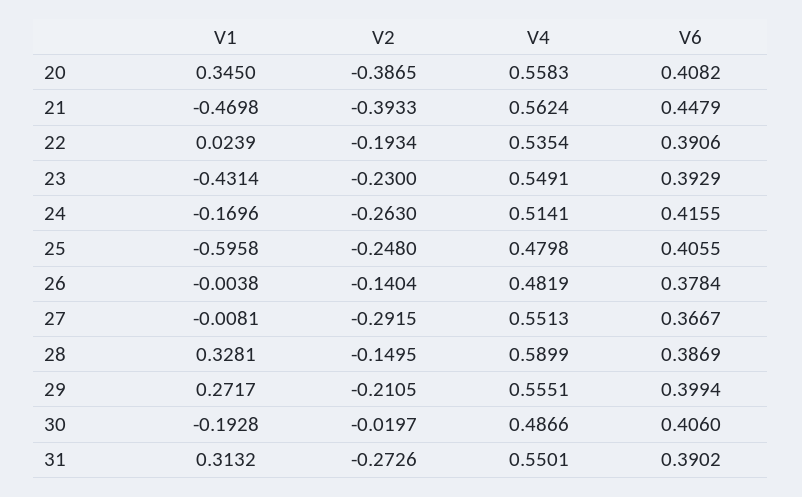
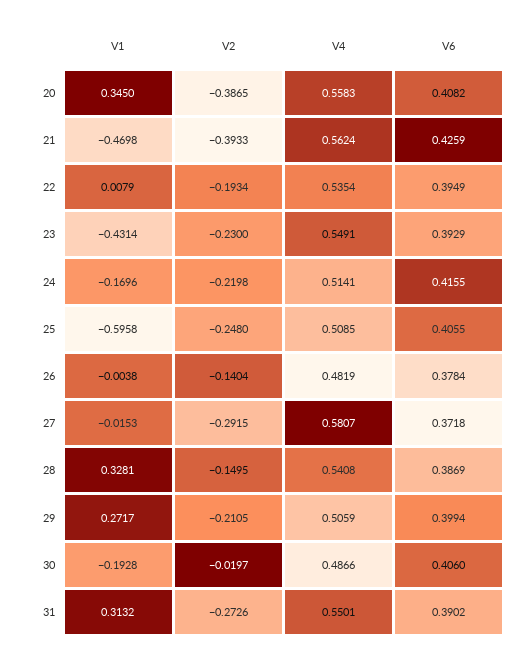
V6, 21: 0.4479 -> 0.4259
V1, 22: 0.0239 -> 0.0079
V6, 22: 0.3906 -> 0.3949
V2, 24: -0.263 -> -0.2198
V4, 25: 0.4798 -> 0.5085
V1, 27: -0.0081 -> -0.0153
V4, 27: 0.5513 -> 0.5807
V6, 27: 0.3667 -> 0.3718
V4, 28: 0.5899 -> 0.5408
V4, 29: 0.5551 -> 0.5059

